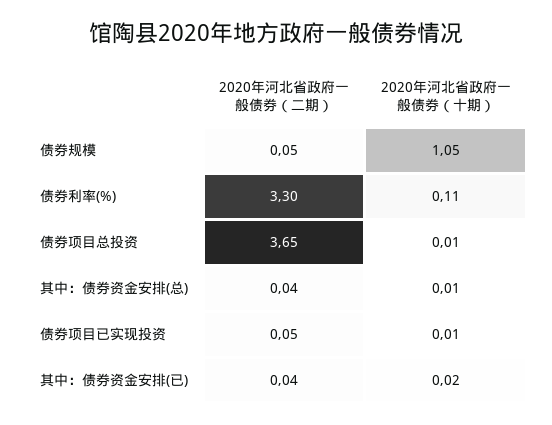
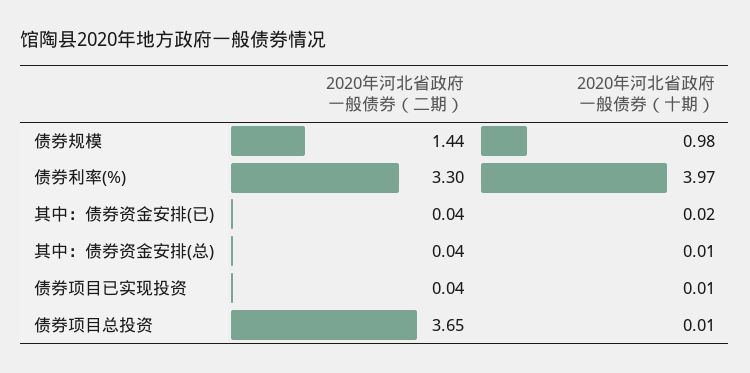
2020年河北省政府一般债券（二期）, 债券规模: 0.05 -> 1.44
2020年河北省政府一般债券（十期）, 债券规模: 1.05 -> 0.98
2020年河北省政府一般债券（十期）, 债券利率(%): 0.11 -> 3.97
2020年河北省政府一般债券（二期）, 债券项目已实现投资: 0.05 -> 0.04

